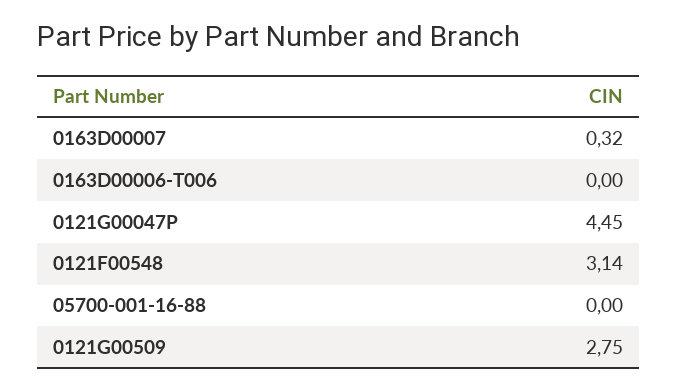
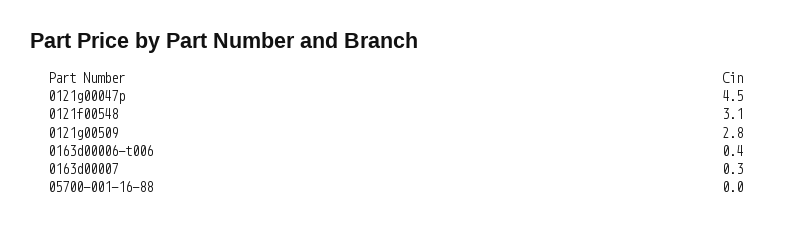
0163D00006-T006: 0 -> 0.4

